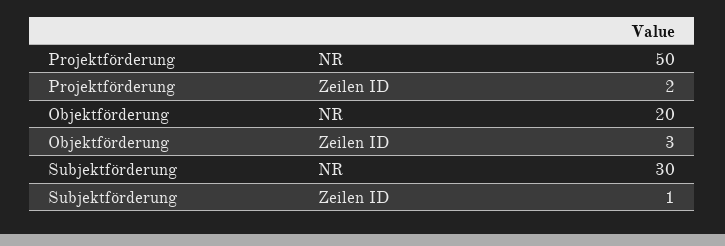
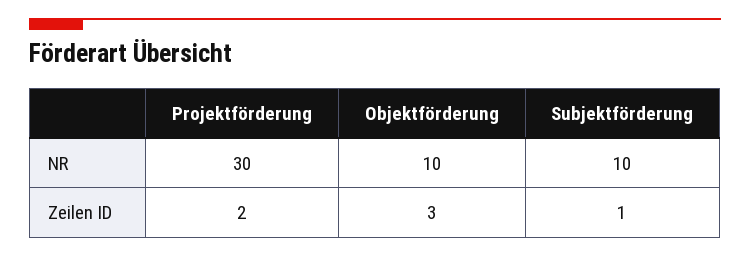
Projektförderung, NR: 50 -> 30
Objektförderung, NR: 20 -> 10
Subjektförderung, NR: 30 -> 10

